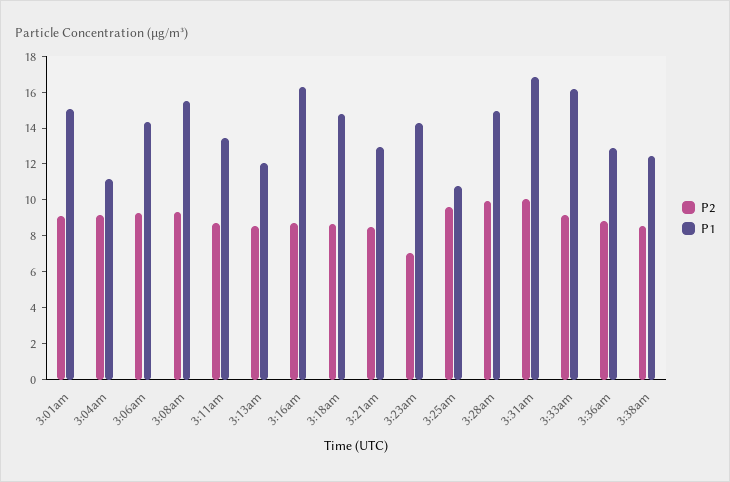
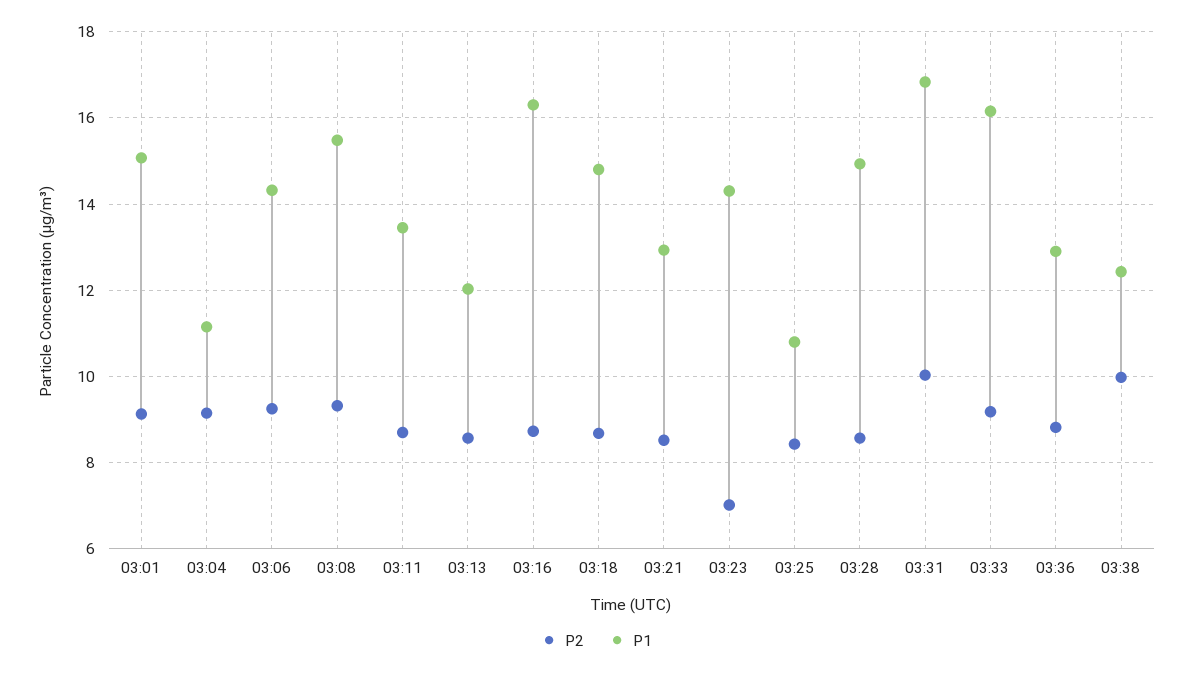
P2, 3:25am: 9.5 -> 8.4
P2, 3:28am: 10 -> 8.6
P2, 3:38am: 8.5 -> 10

